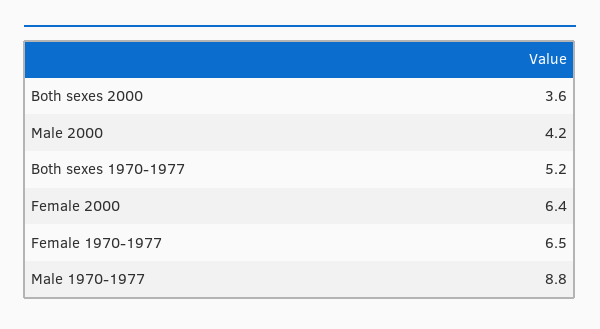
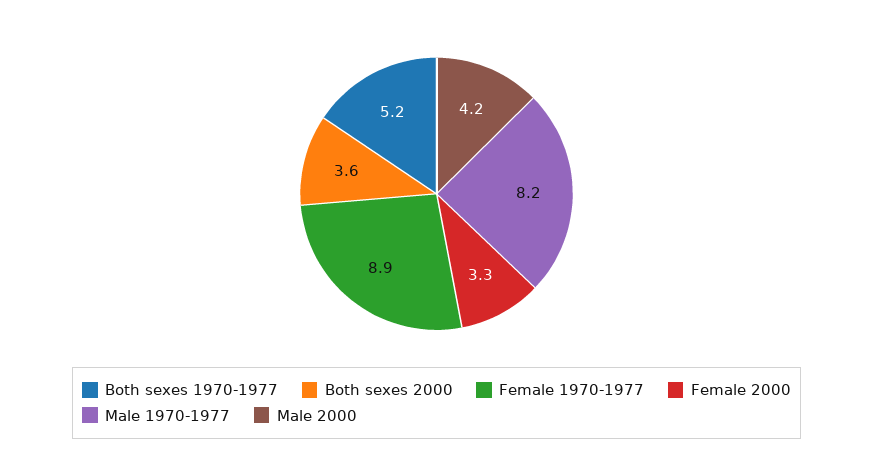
Female 2000: 6.4 -> 3.3
Female 1970-1977: 6.5 -> 8.9
Male 1970-1977: 8.8 -> 8.2

